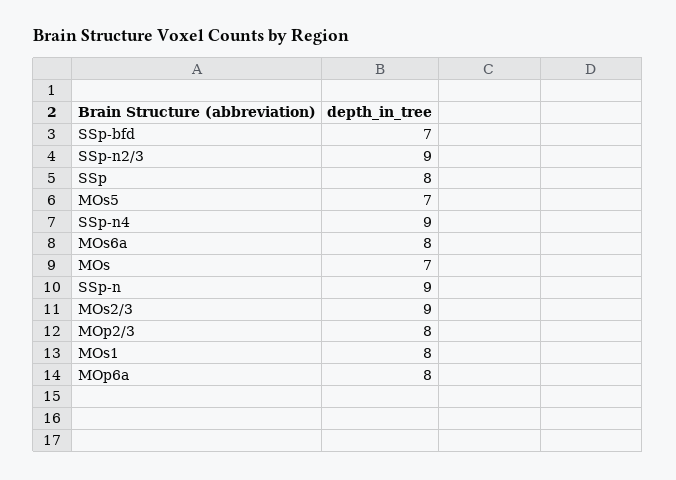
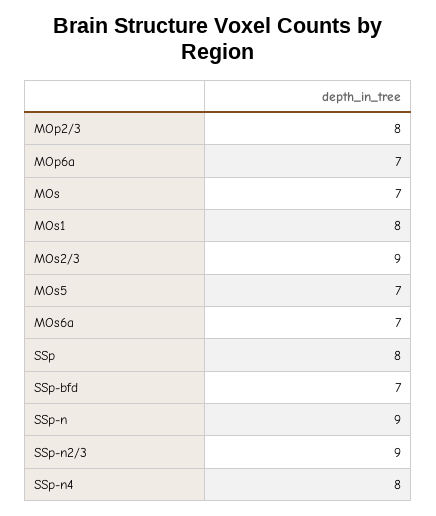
SSp-n4: 9 -> 8
MOs6a: 8 -> 7
MOp6a: 8 -> 7

